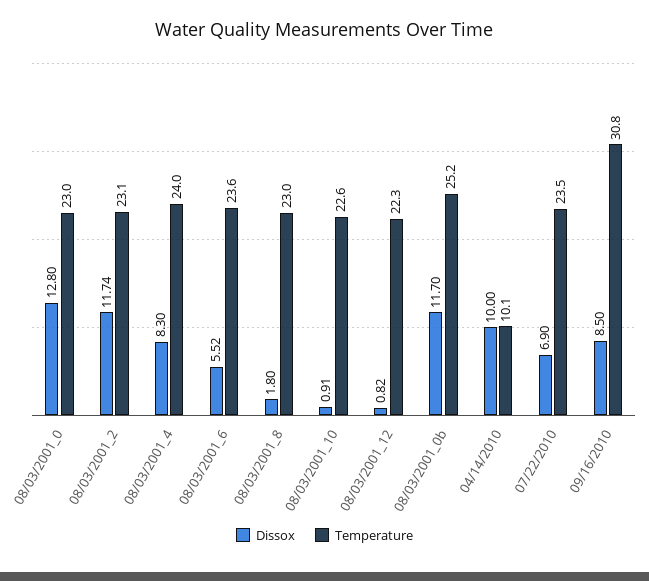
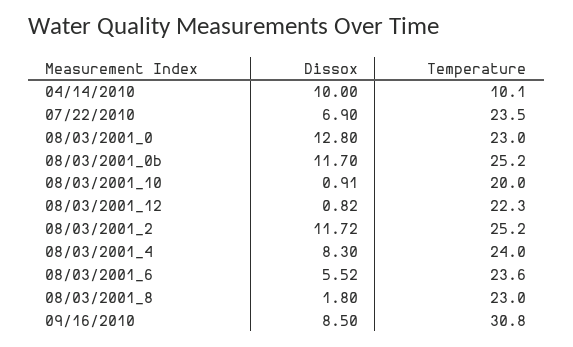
Dissox, 08/03/2001_2: 11.74 -> 11.72
Temperature, 08/03/2001_2: 23.1 -> 25.2
Temperature, 08/03/2001_10: 22.6 -> 20

